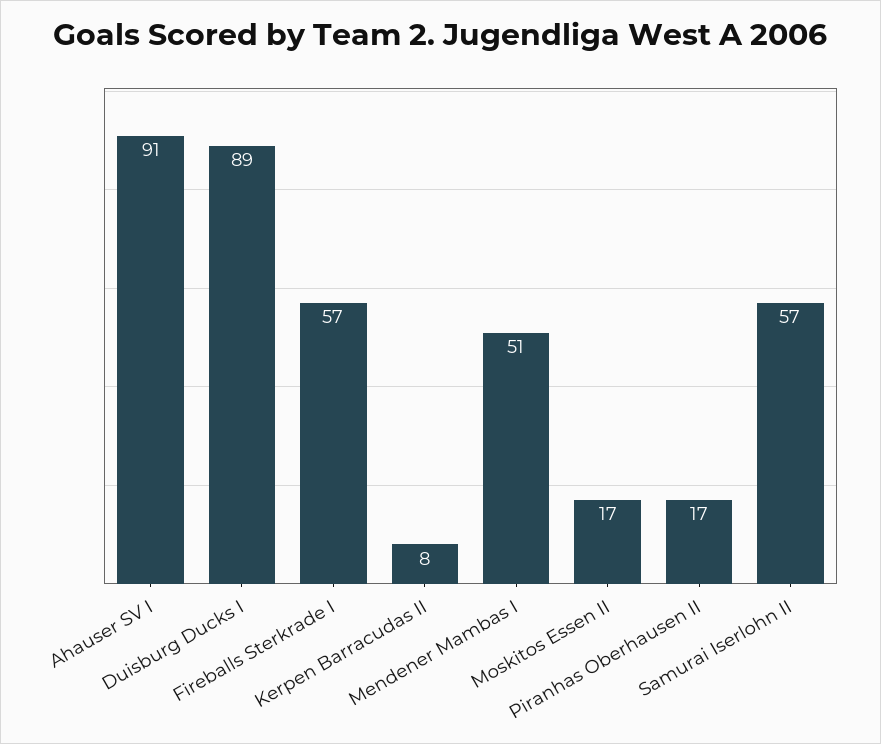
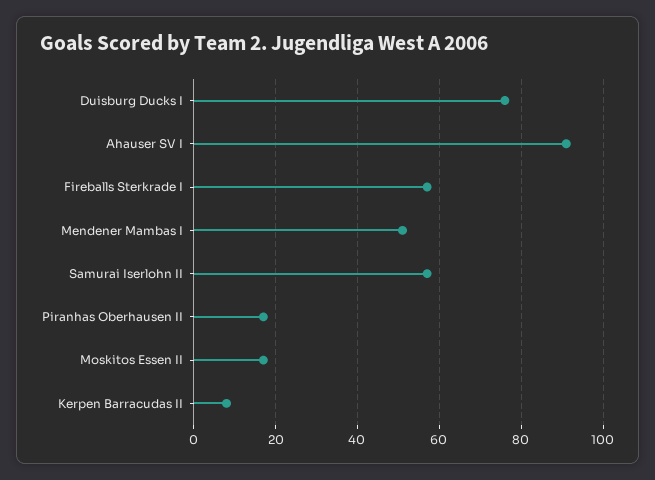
Duisburg Ducks I: 89 -> 75

